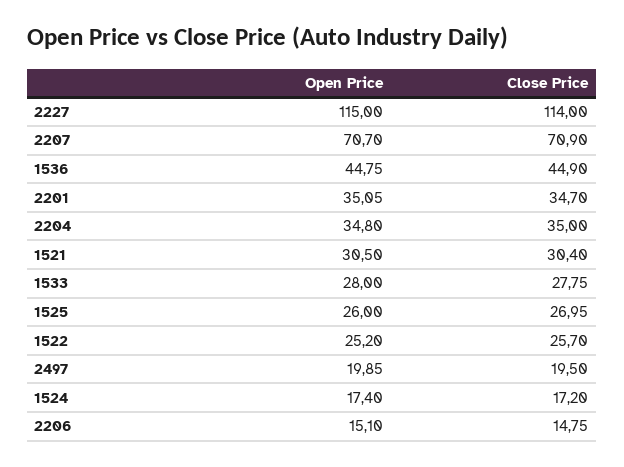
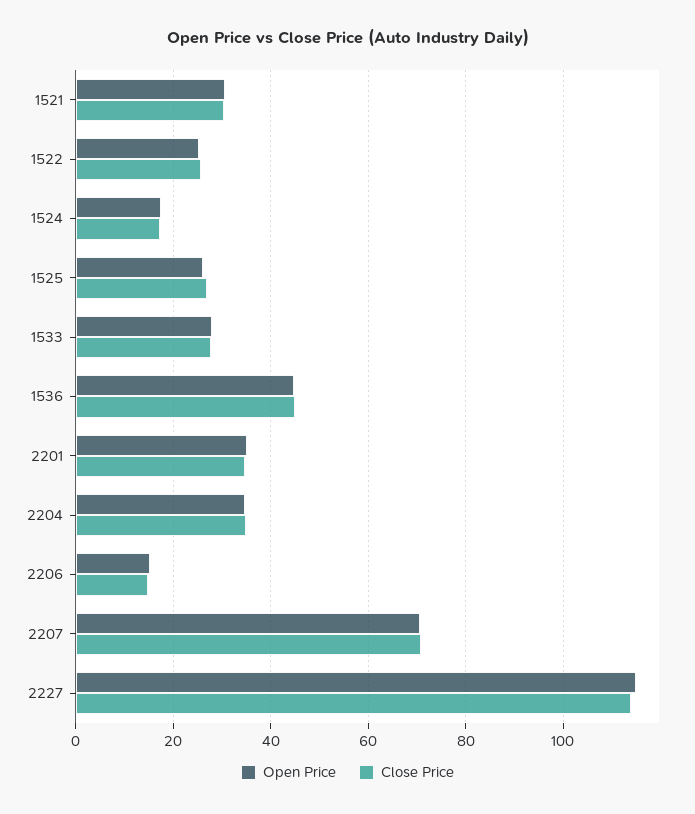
Open Price, 2497: 19.85 -> none
Close Price, 2497: 19.5 -> none

